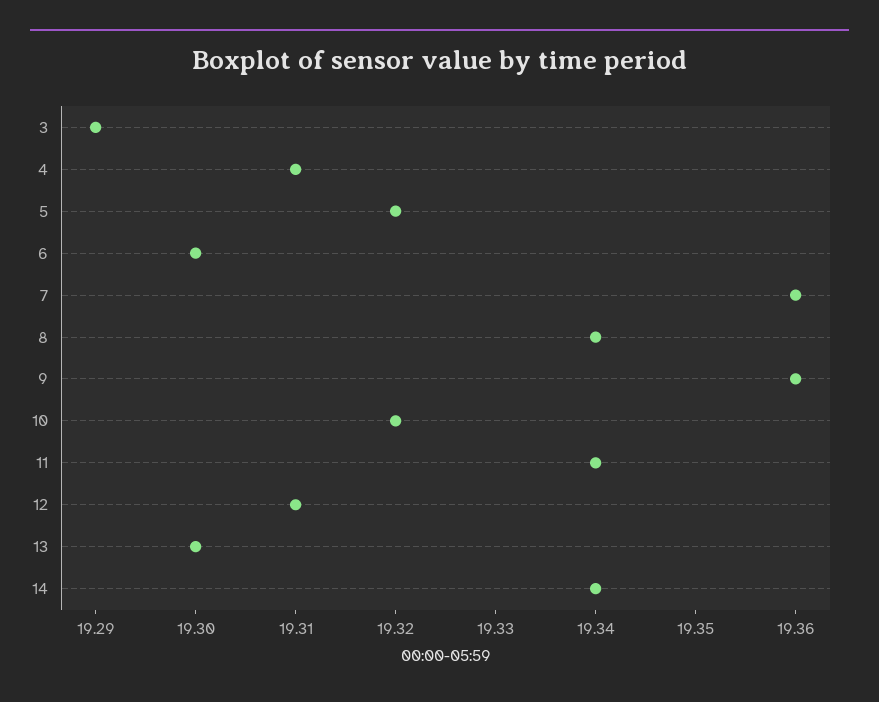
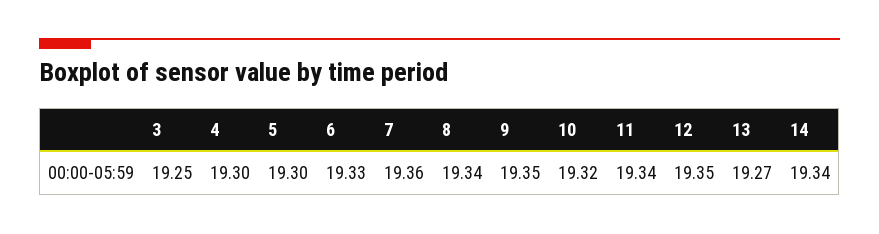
3: 19.29 -> 19.25
4: 19.31 -> 19.3
5: 19.32 -> 19.3
6: 19.3 -> 19.33
9: 19.36 -> 19.35
12: 19.31 -> 19.35
13: 19.3 -> 19.27

